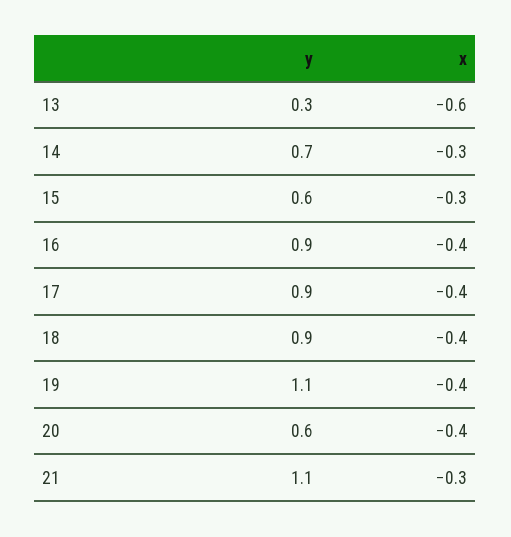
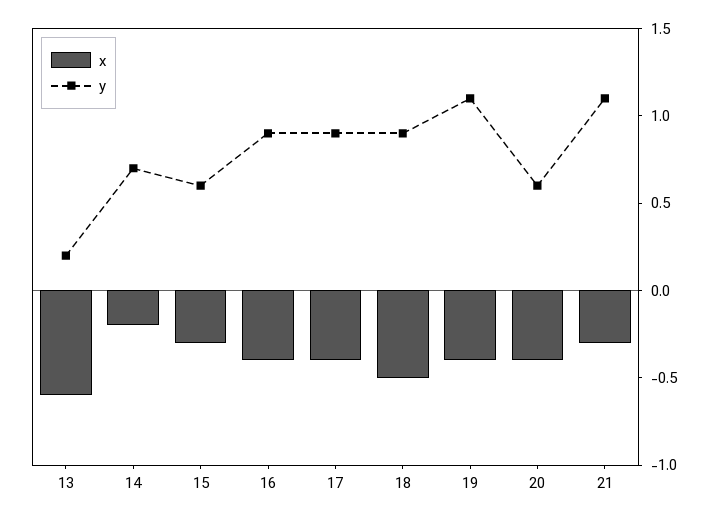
y, 13: 0.3 -> 0.2
x, 14: -0.3 -> -0.2
x, 18: -0.4 -> -0.5

